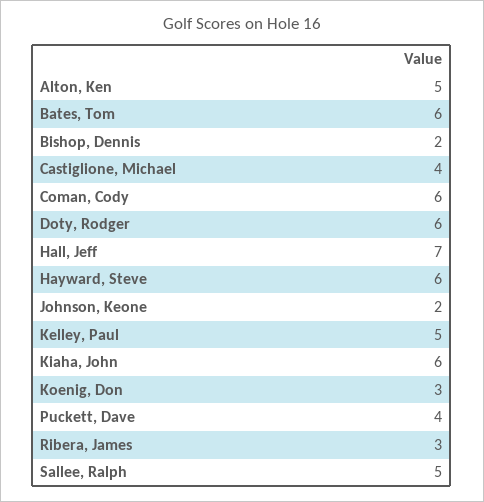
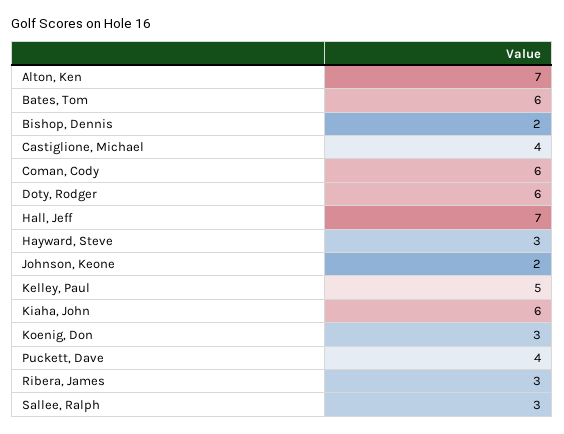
Alton, Ken: 5 -> 7
Hayward, Steve: 6 -> 3
Sallee, Ralph: 5 -> 3

